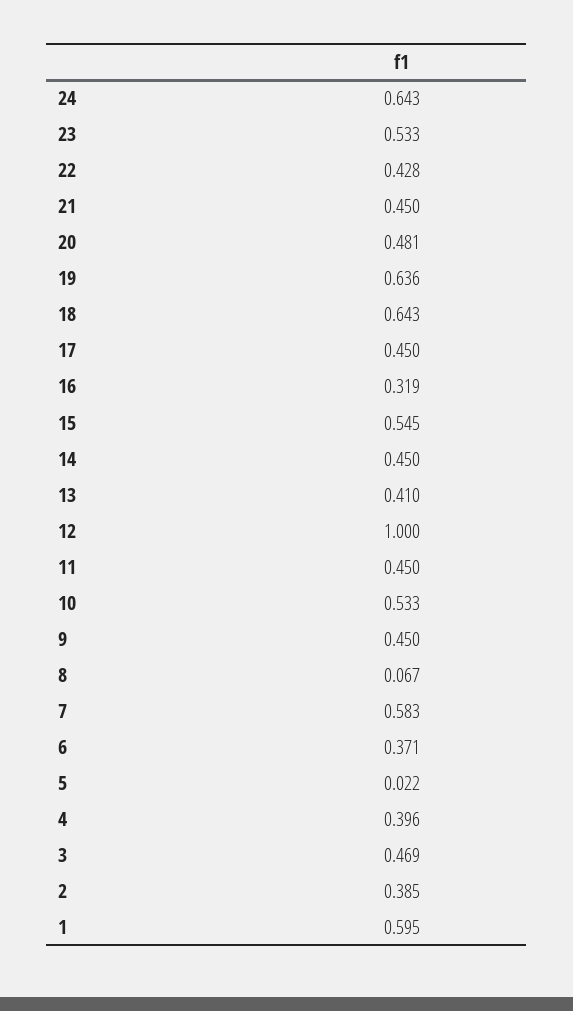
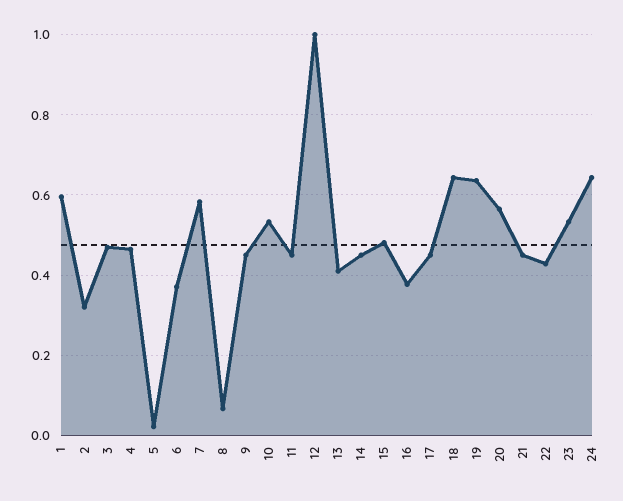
20: 0.481 -> 0.56
16: 0.319 -> 0.38
15: 0.545 -> 0.48
4: 0.396 -> 0.46
2: 0.385 -> 0.32

